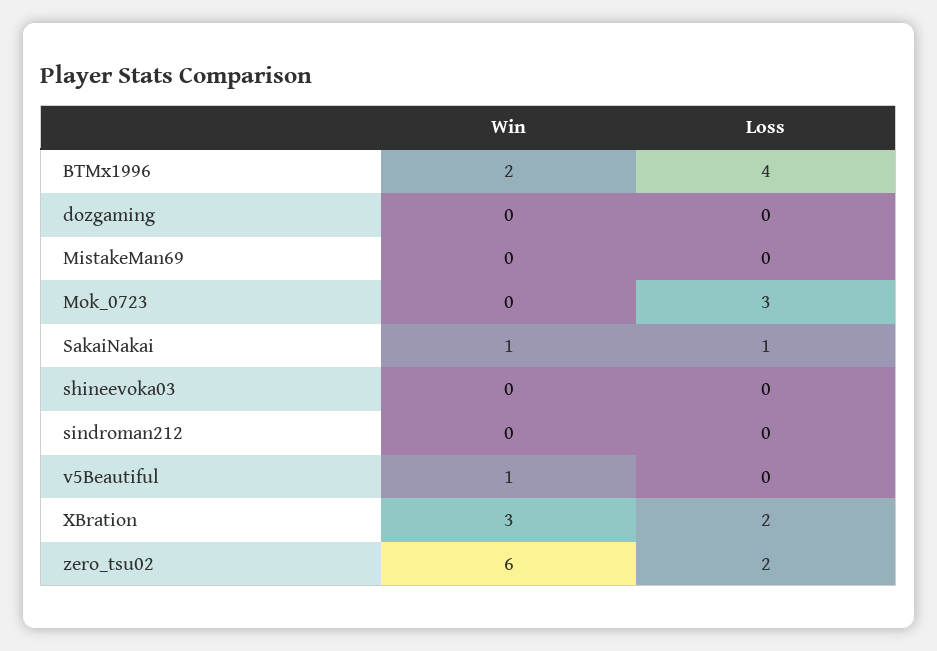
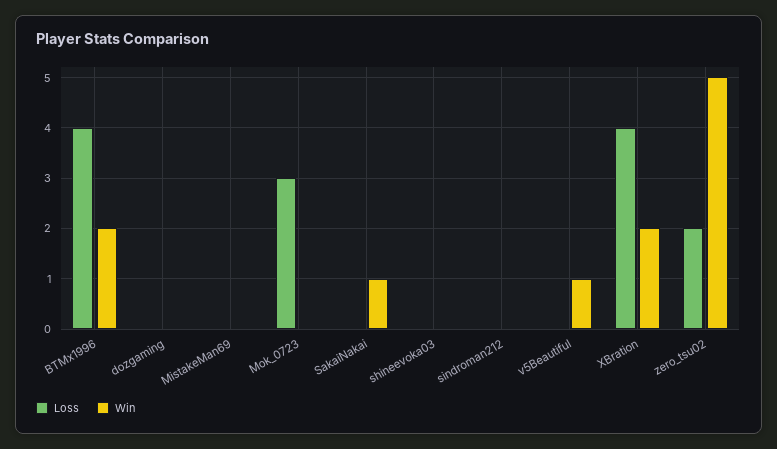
Loss, SakaiNakai: 1 -> 0
Win, XBration: 3 -> 2
Loss, XBration: 2 -> 4
Win, zero_tsu02: 6 -> 5

